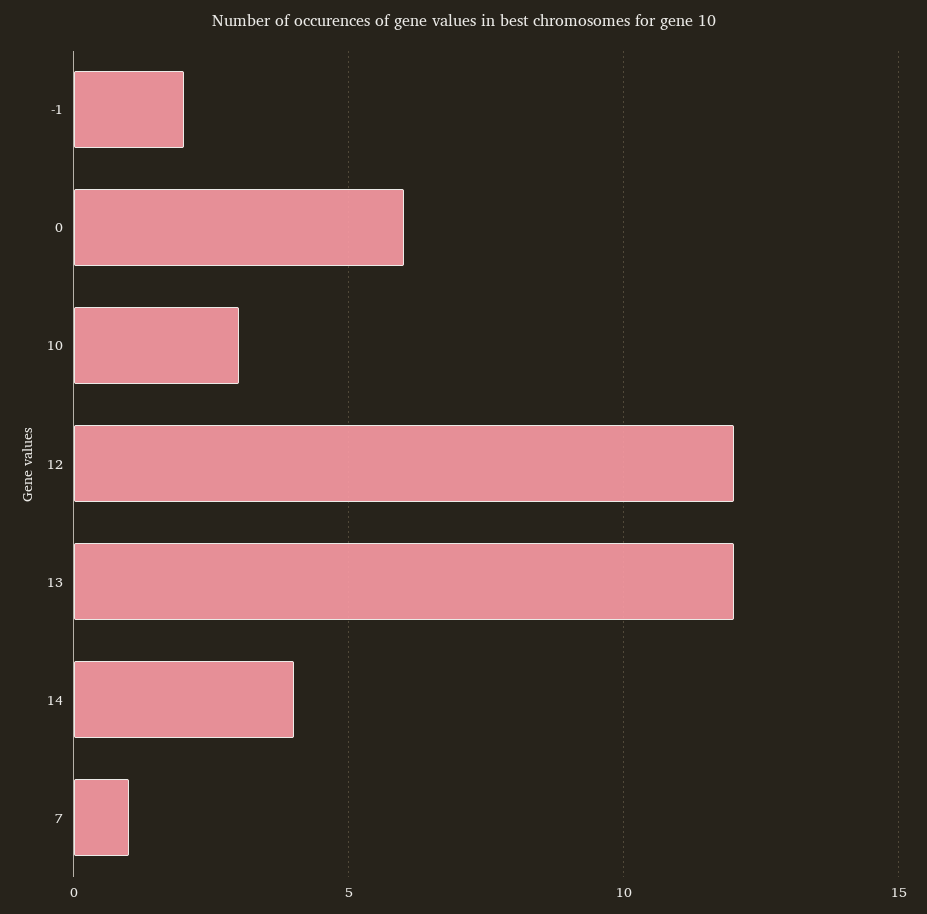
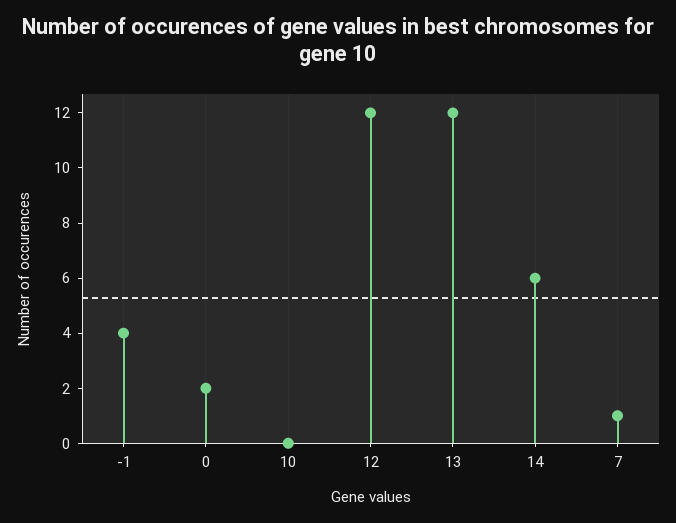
-1: 2 -> 4
0: 6 -> 2
10: 3 -> 0
14: 4 -> 6

